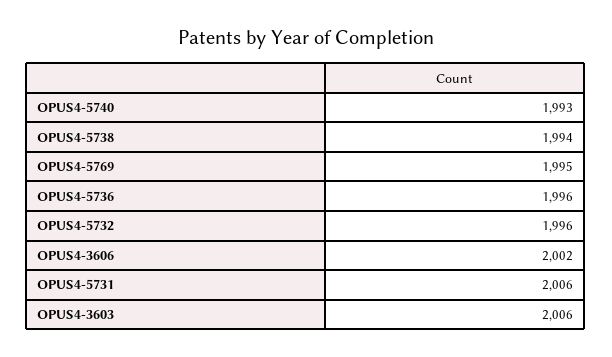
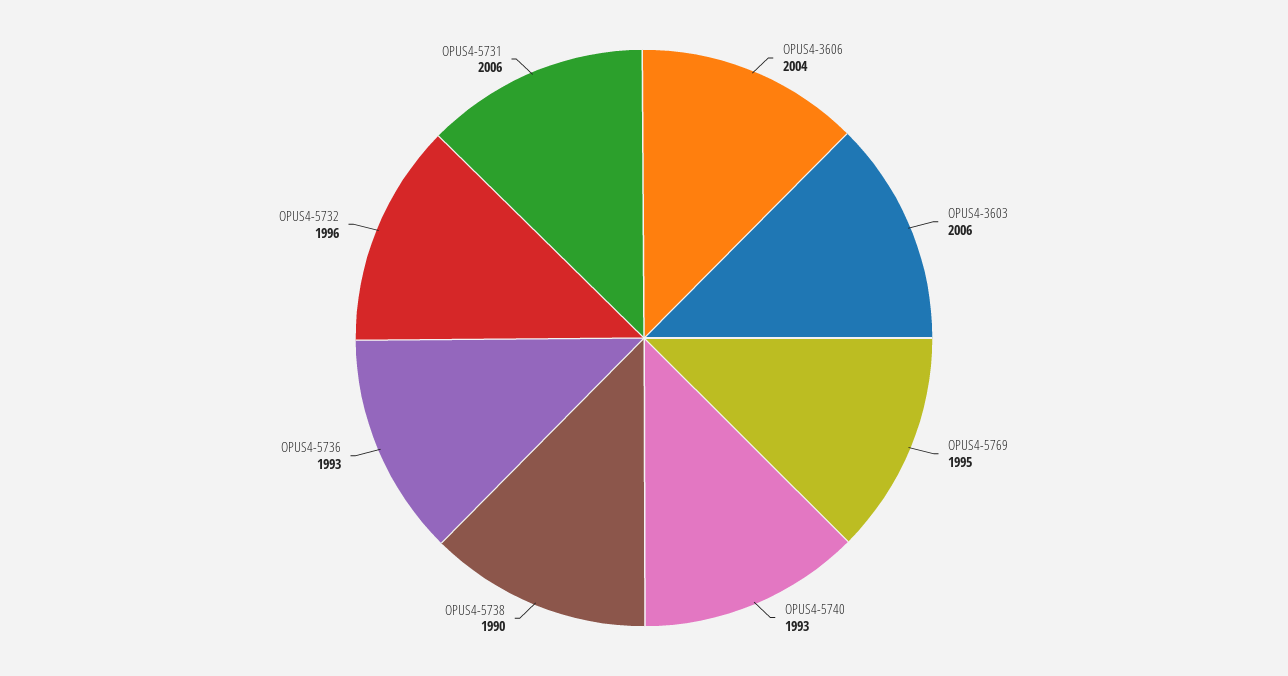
OPUS4-5738: 1994 -> 1990
OPUS4-5736: 1996 -> 1993
OPUS4-3606: 2002 -> 2004

